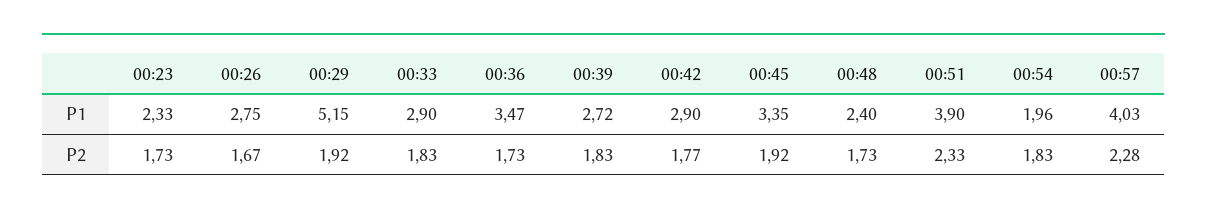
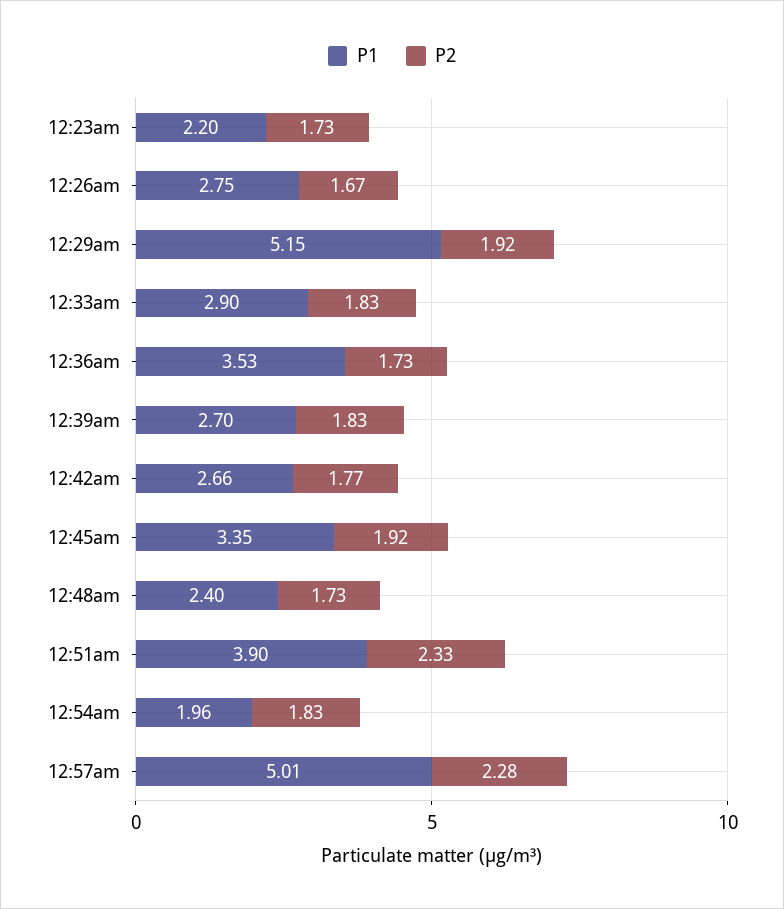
P1, 00:23: 2.33 -> 2.2
P1, 00:36: 3.47 -> 3.53
P1, 00:39: 2.72 -> 2.7
P1, 00:42: 2.9 -> 2.66
P1, 00:57: 4.03 -> 5.01

